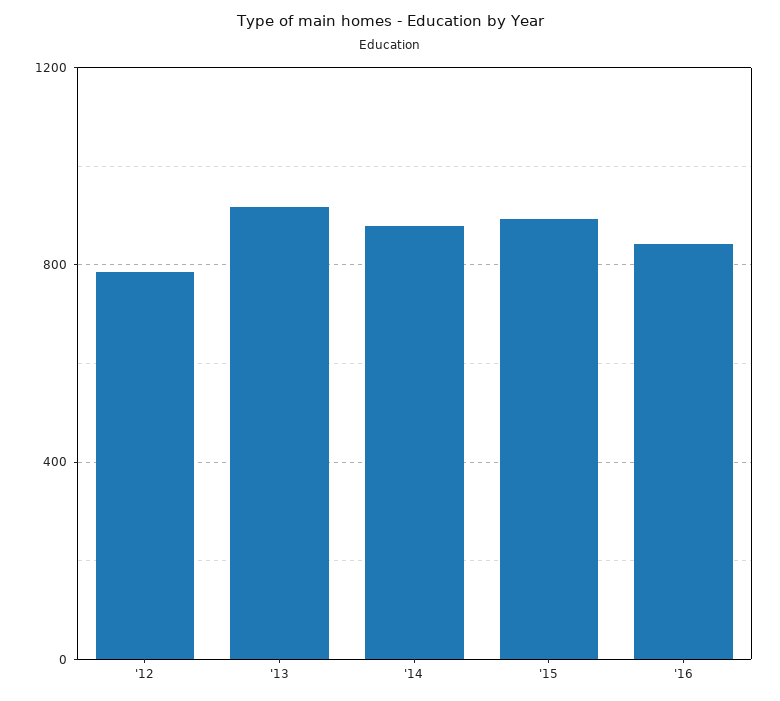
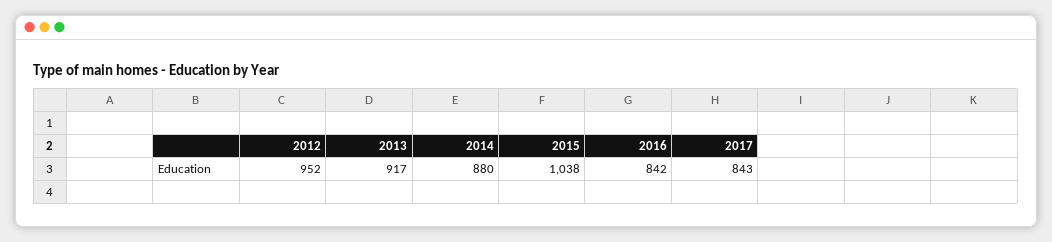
'12: 800 -> 952
'15: 900 -> 1038
2017: none -> 843

